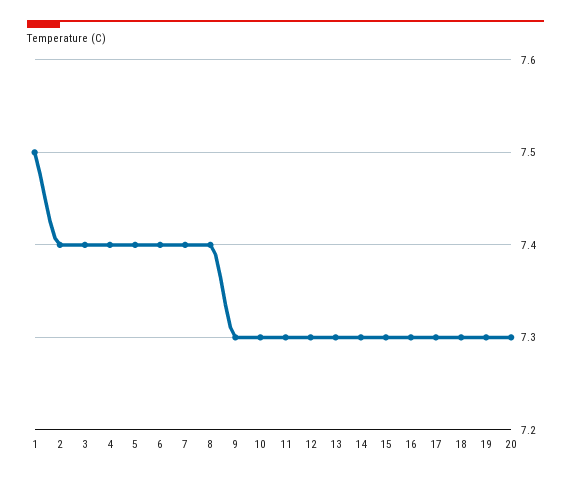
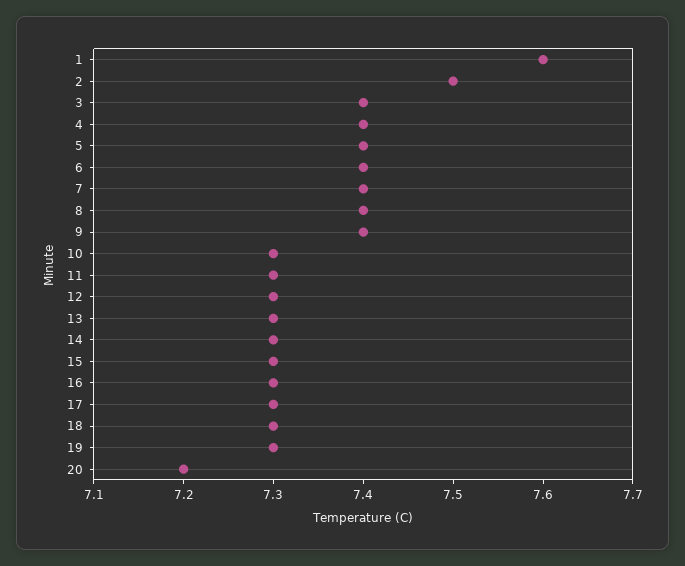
1: 7.5 -> 7.6
2: 7.4 -> 7.5
9: 7.3 -> 7.4
20: 7.3 -> 7.2

